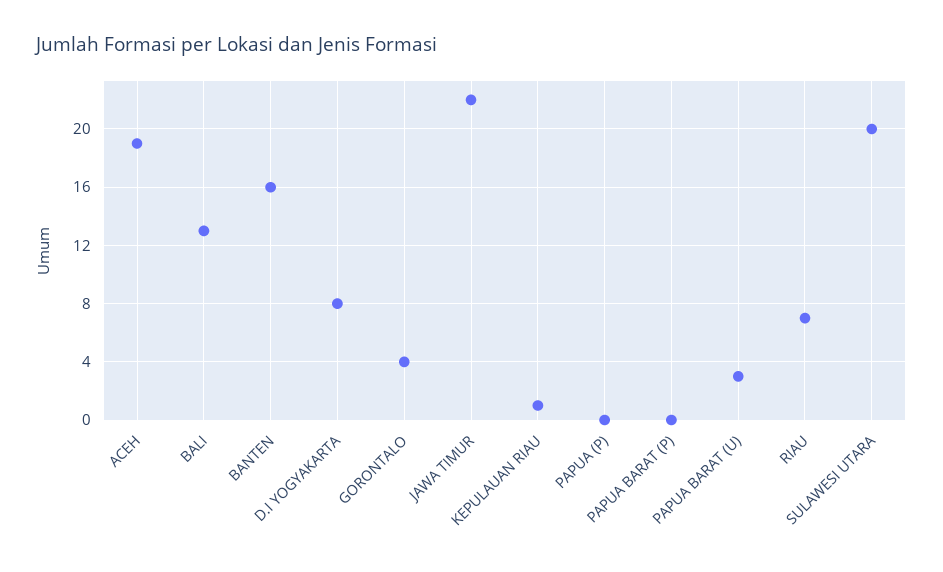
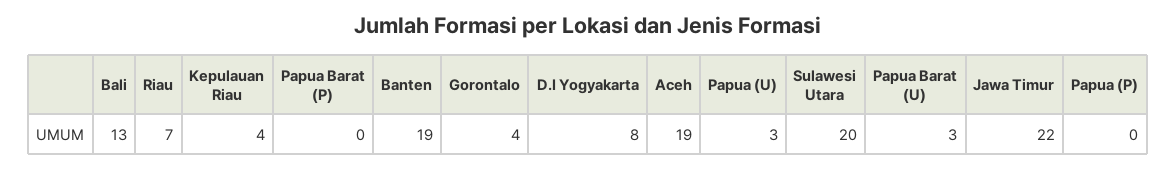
BANTEN: 16 -> 19
KEPULAUAN RIAU: 1 -> 4
Papua (U): none -> 3

